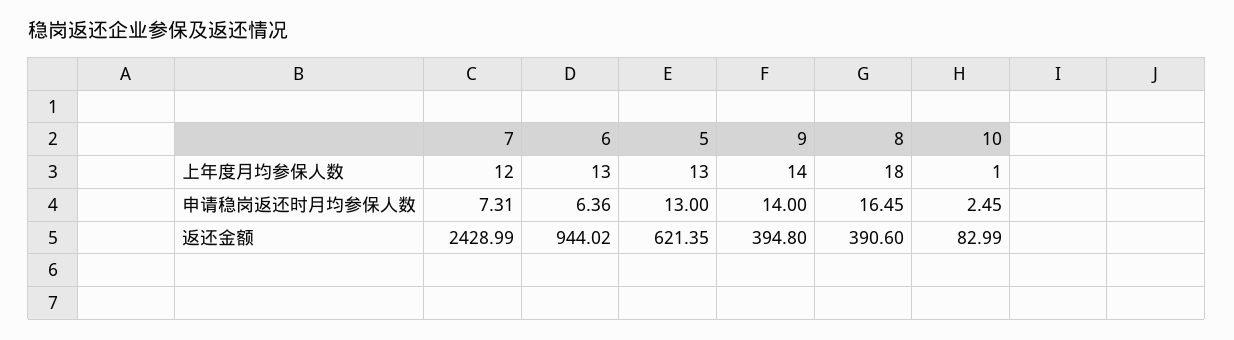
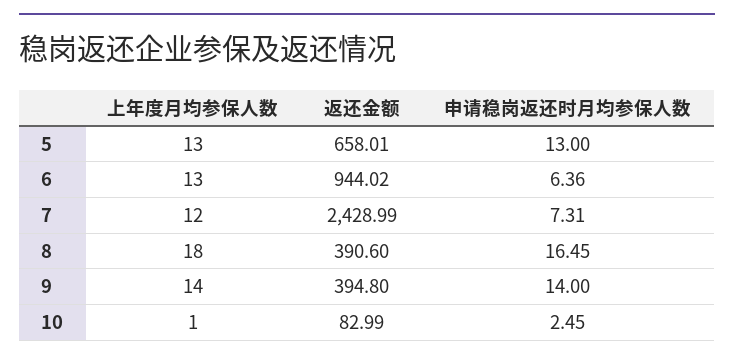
5, 返还金额: 621.35 -> 658.01

